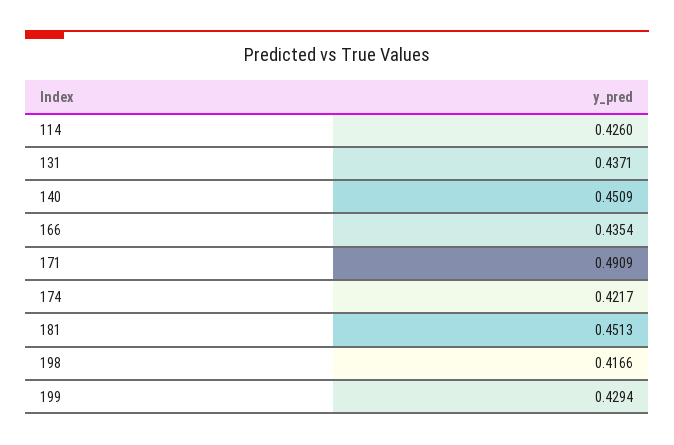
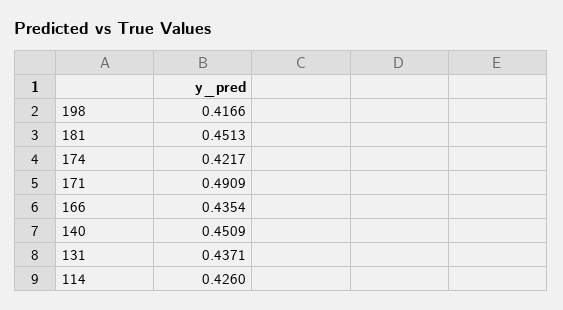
199: 0.4294 -> none

